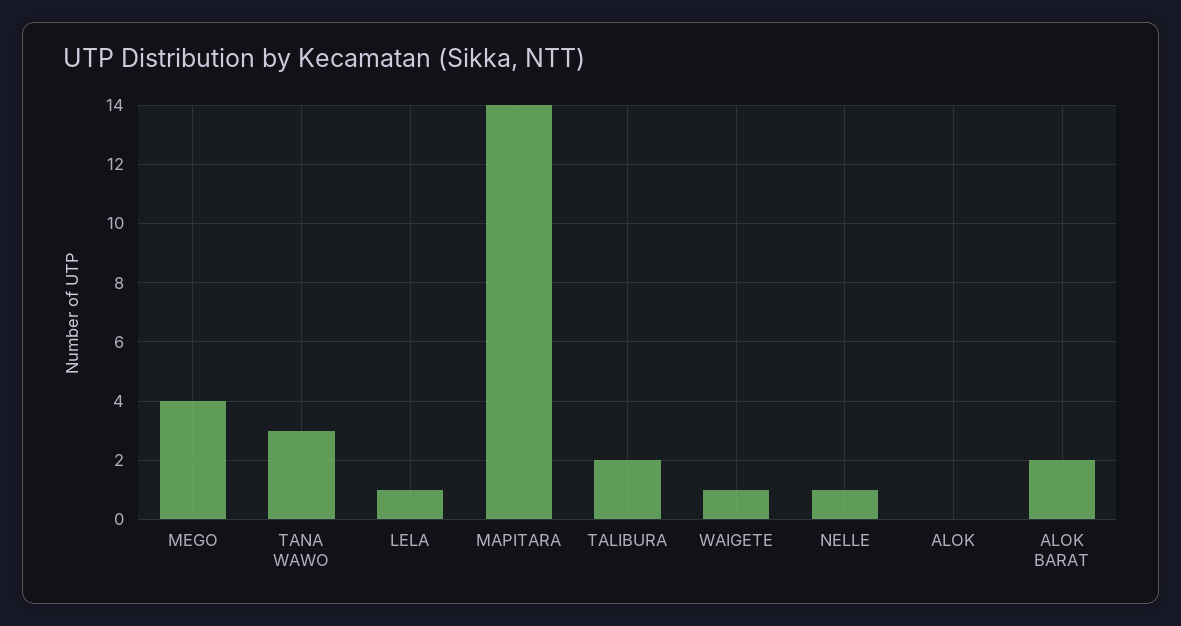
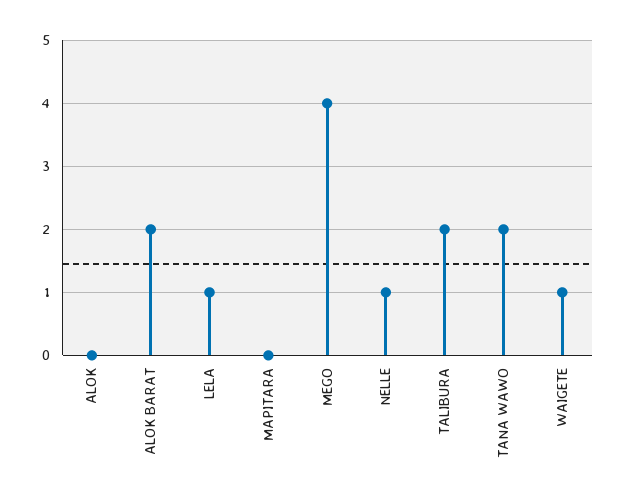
TANA WAWO: 3 -> 2
MAPITARA: 14 -> 0

